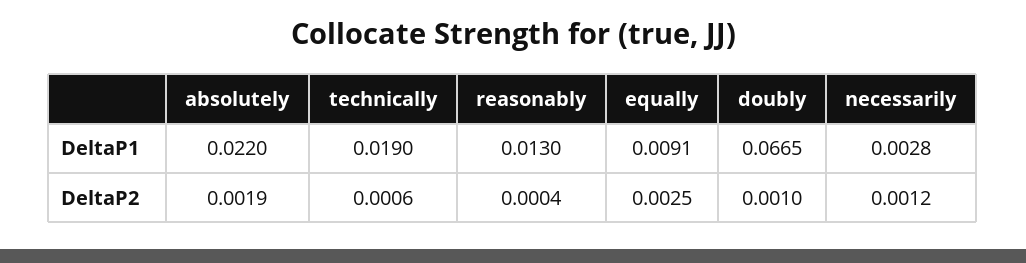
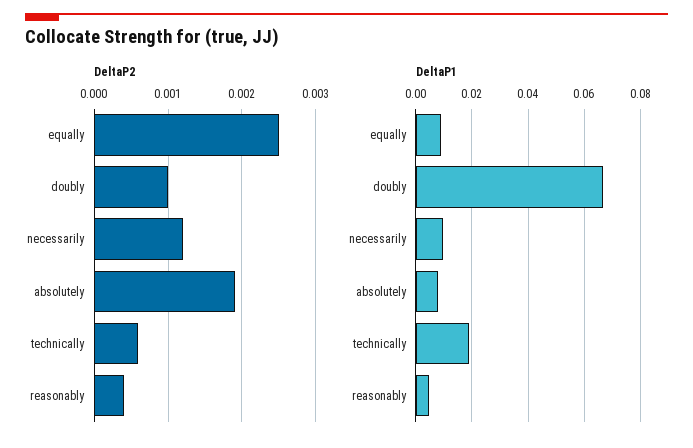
DeltaP1, absolutely: 0.022 -> 0.0075
DeltaP1, reasonably: 0.013 -> 0.005
DeltaP1, necessarily: 0.0028 -> 0.01

